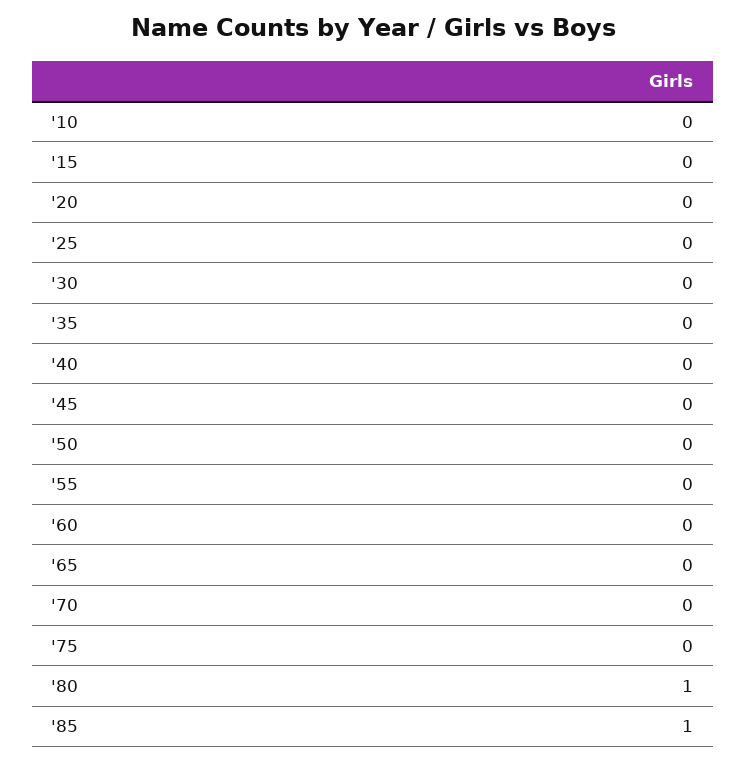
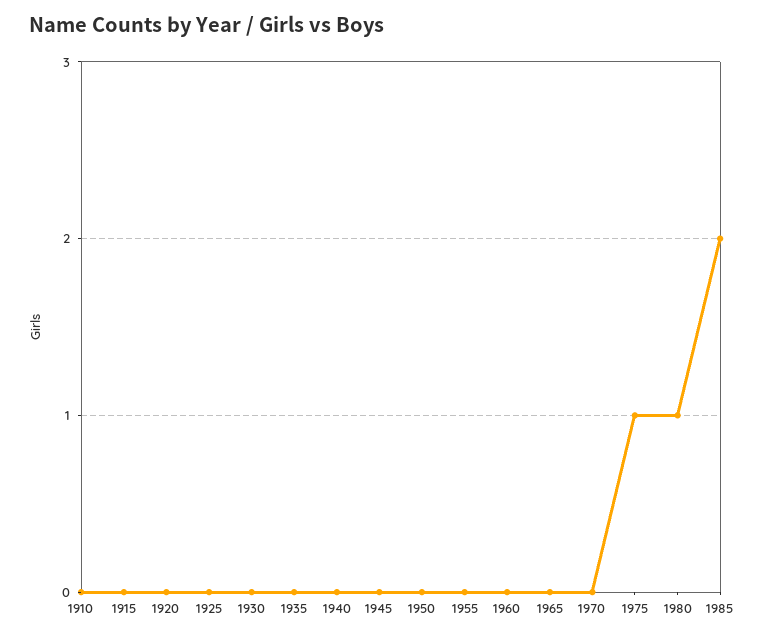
'75: 0 -> 1
'85: 1 -> 2

